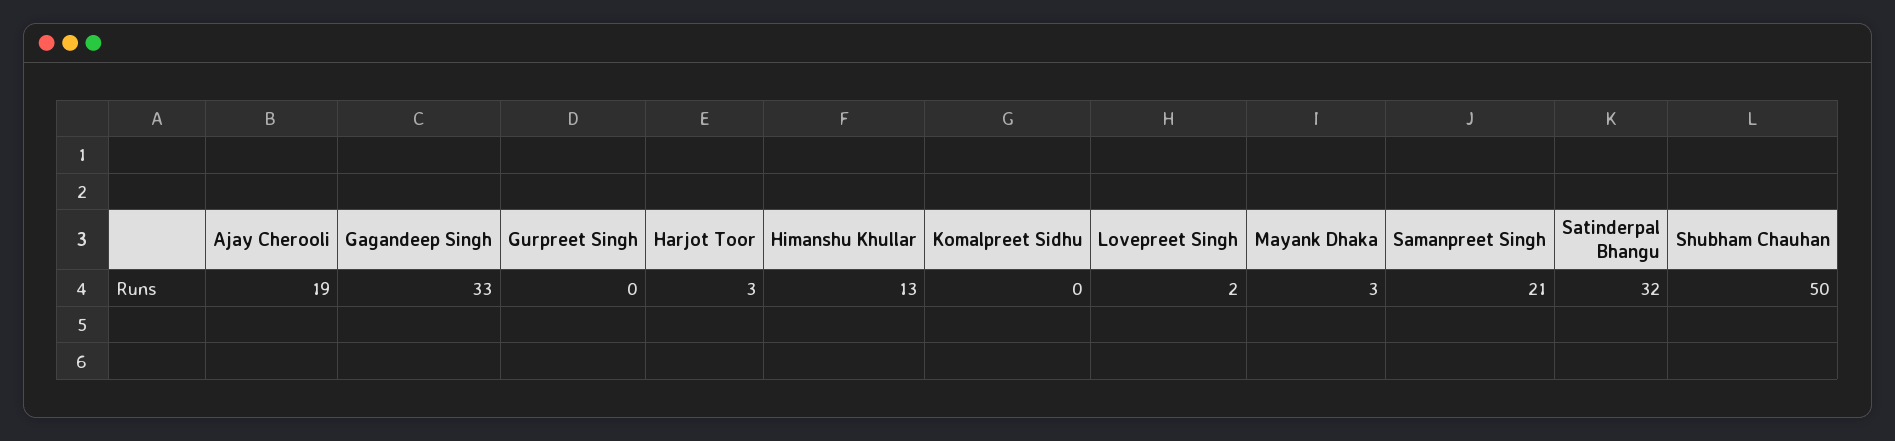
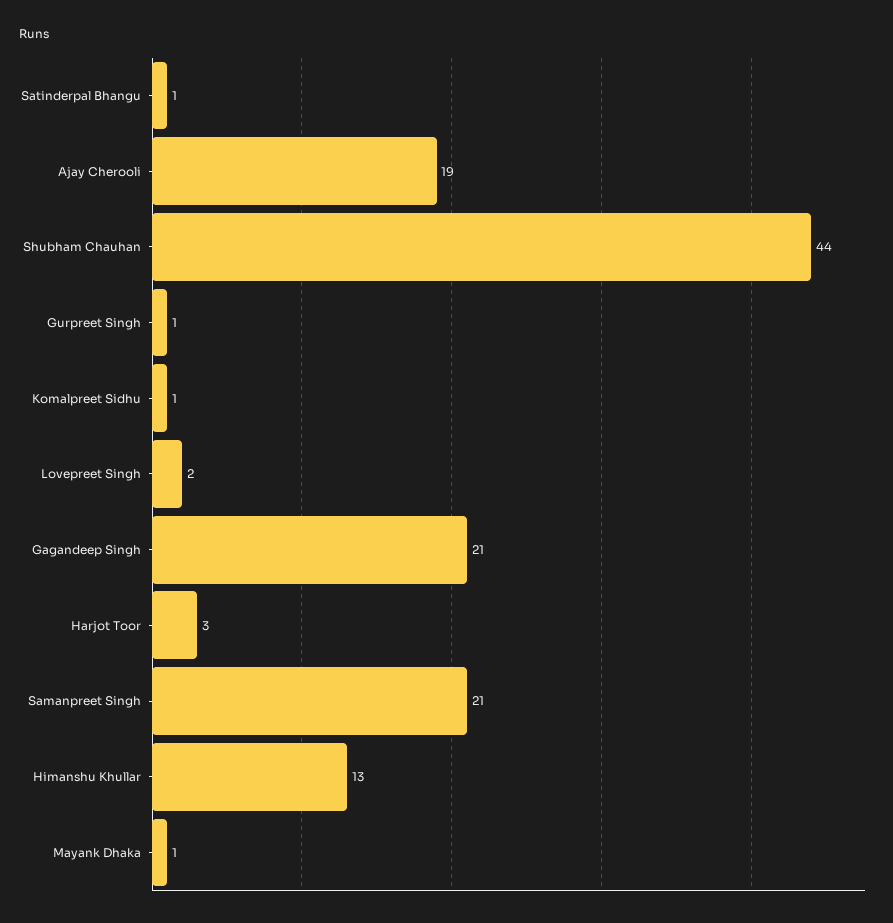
Gagandeep Singh: 33 -> 21
Gurpreet Singh: 0 -> 1
Komalpreet Sidhu: 0 -> 1
Mayank Dhaka: 3 -> 1
Satinderpal Bhangu: 32 -> 1
Shubham Chauhan: 50 -> 44

